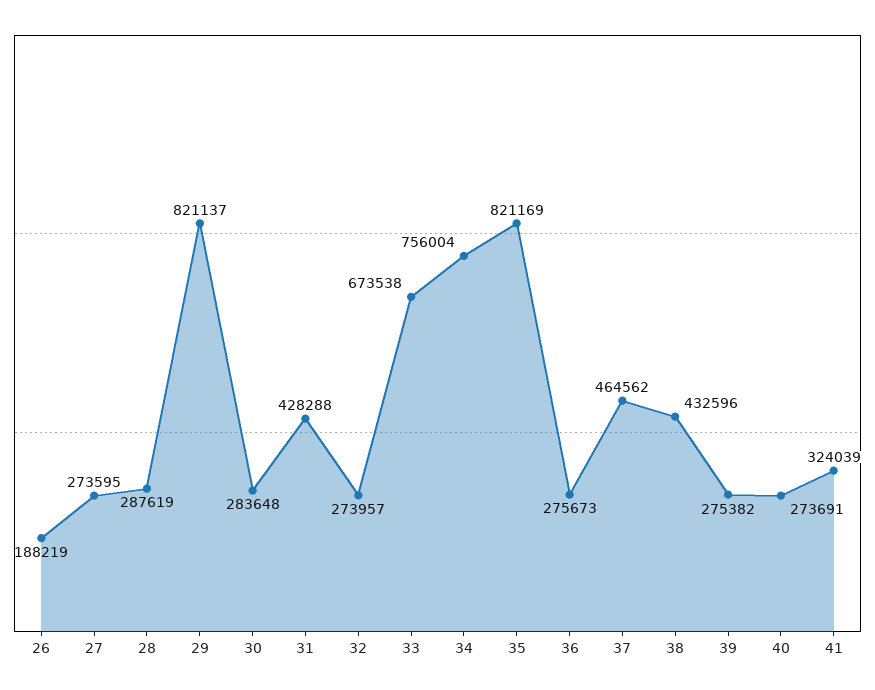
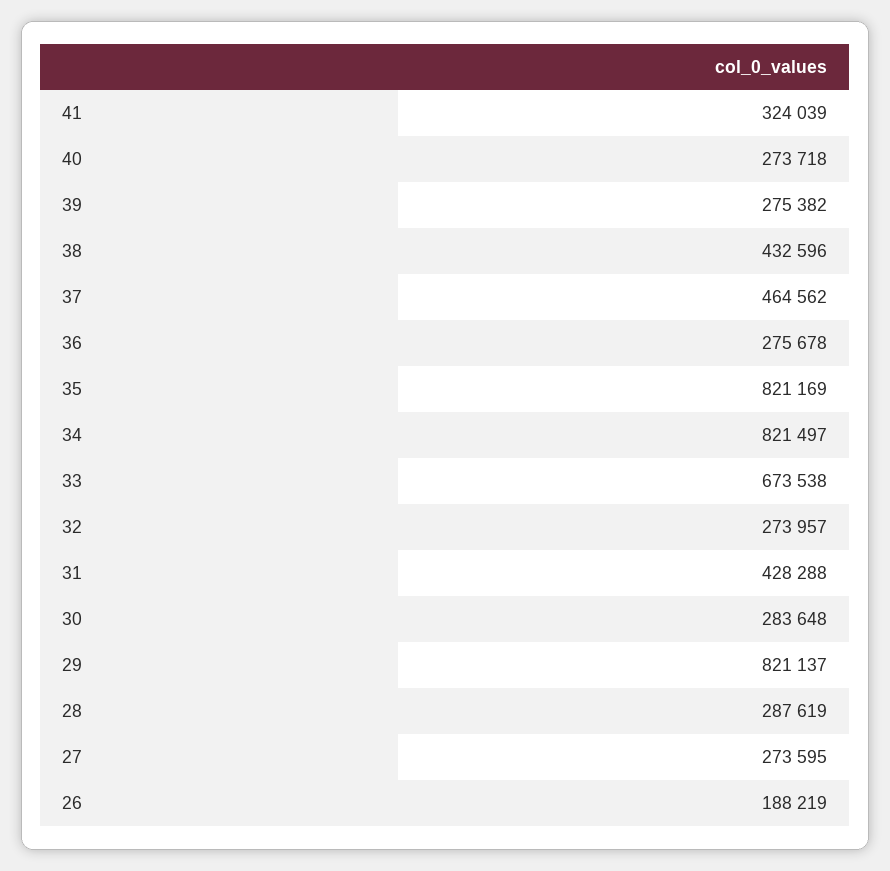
34: 756004 -> 821497
36: 275673 -> 275678
40: 273691 -> 273718

